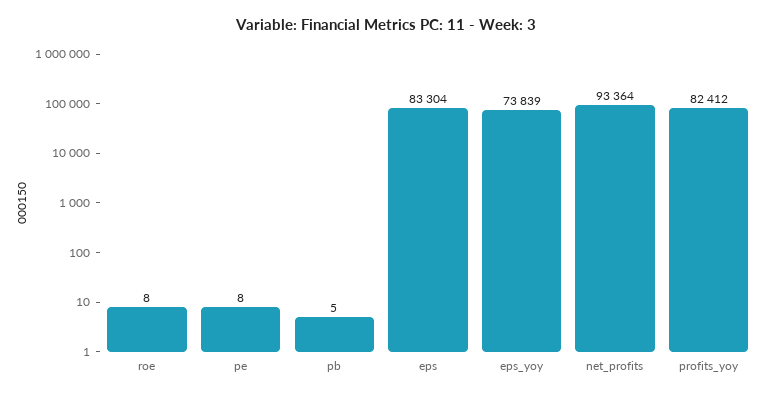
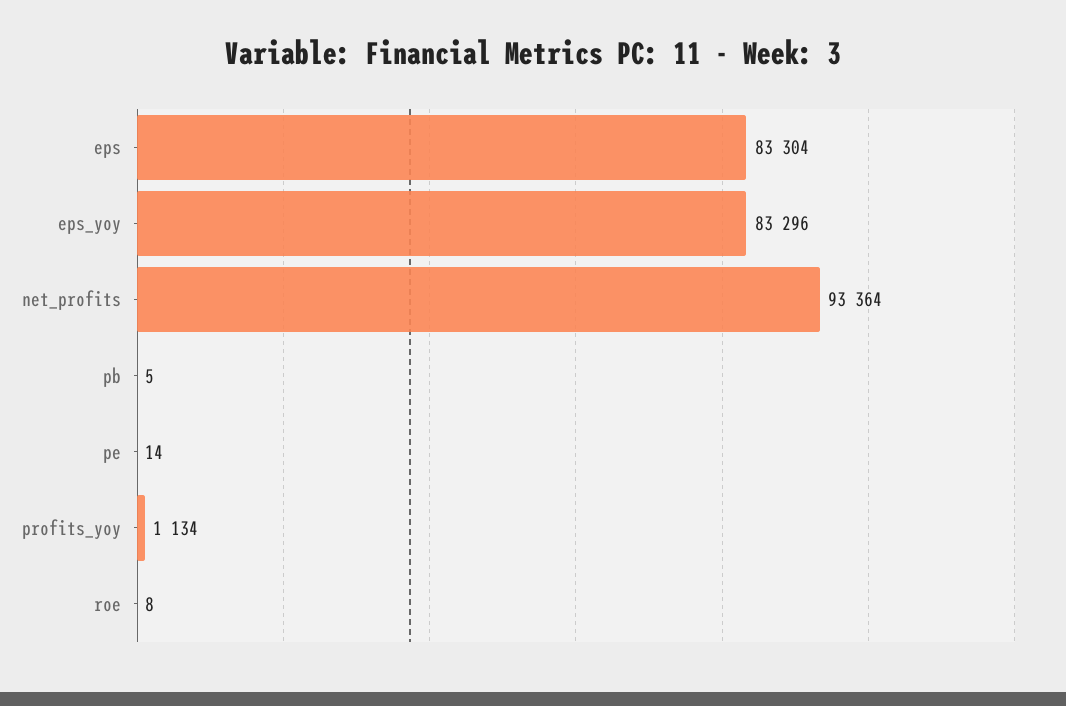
pe: 8 -> 14
eps_yoy: 73839 -> 83296
profits_yoy: 82412 -> 1134

